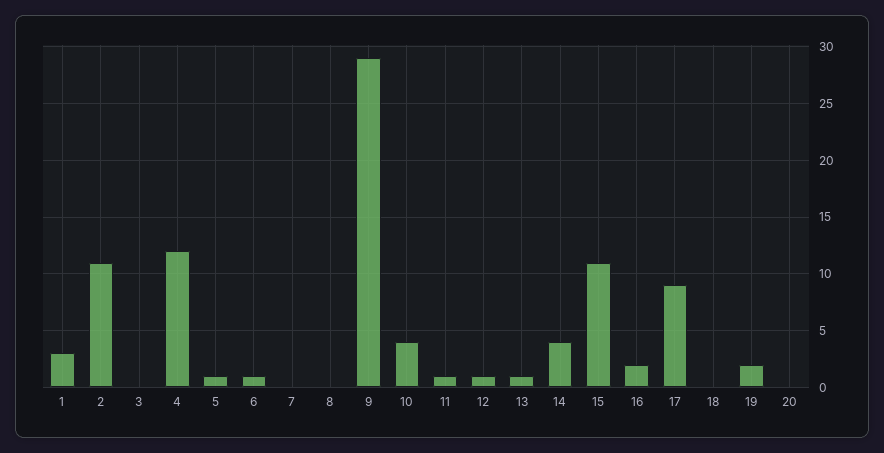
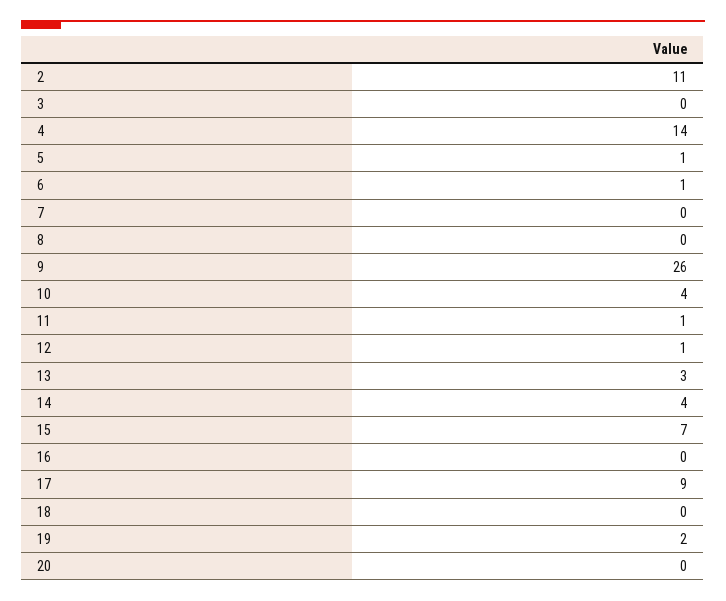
1: 3 -> none
4: 12 -> 14
9: 29 -> 26
13: 1 -> 3
15: 11 -> 7
16: 2 -> 0

